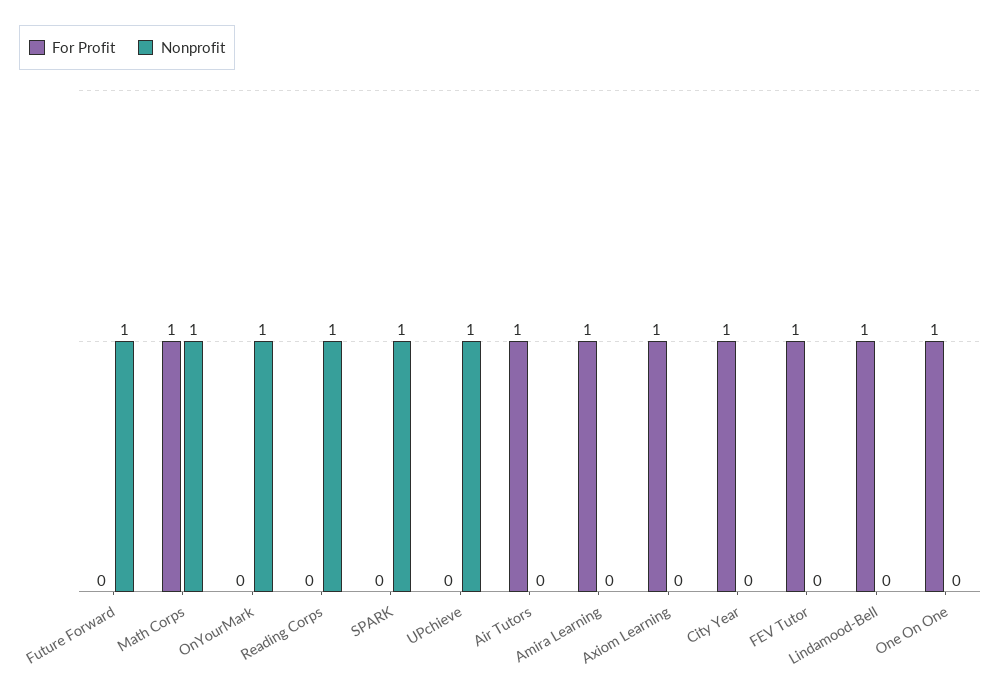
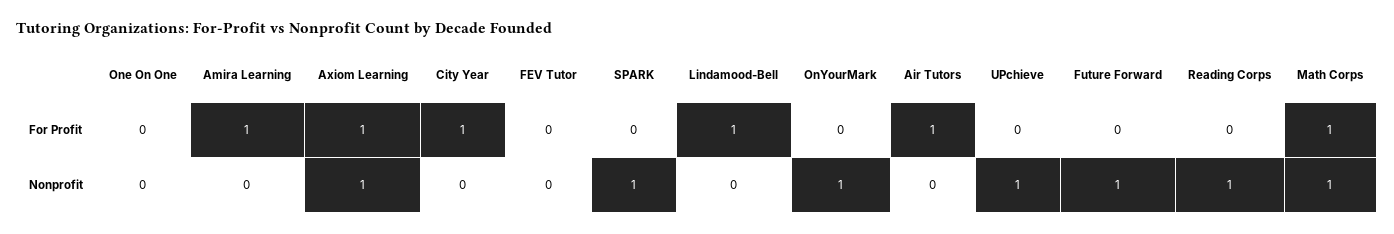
Nonprofit, Axiom Learning: 0 -> 1
For Profit, FEV Tutor: 1 -> 0
For Profit, One On One: 1 -> 0

